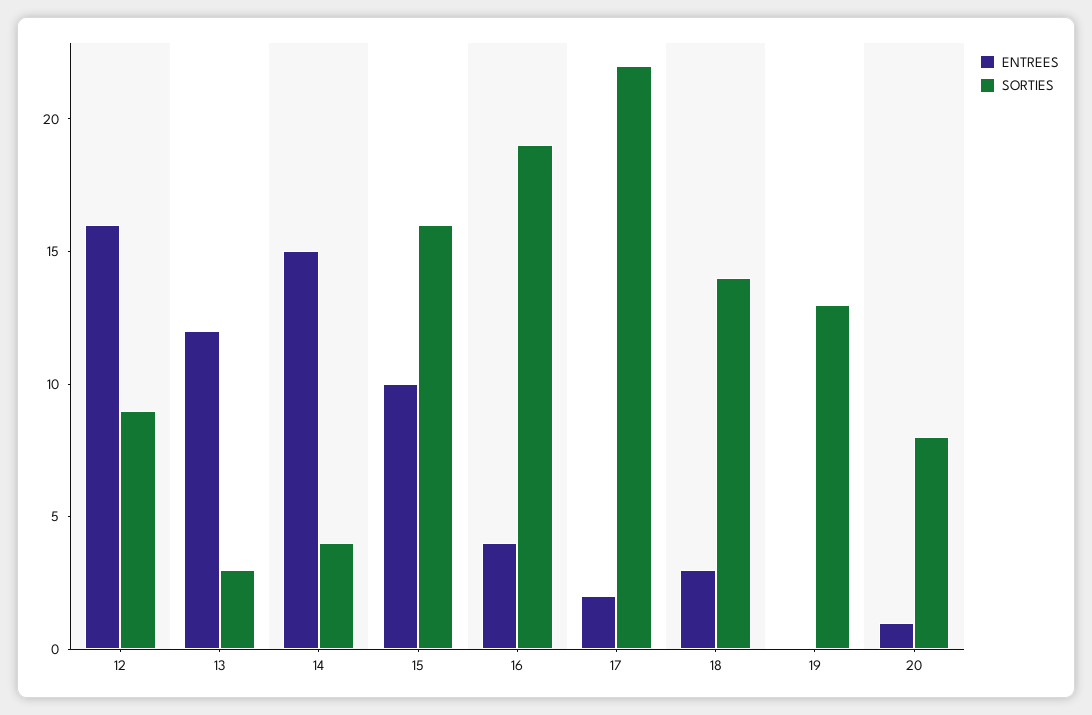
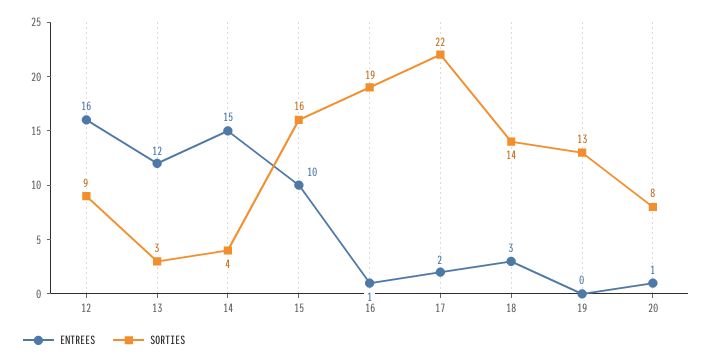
ENTREES, 16: 4 -> 1

